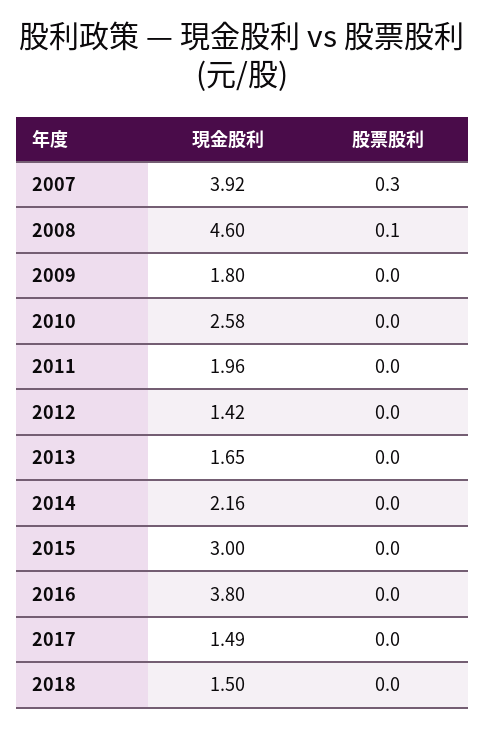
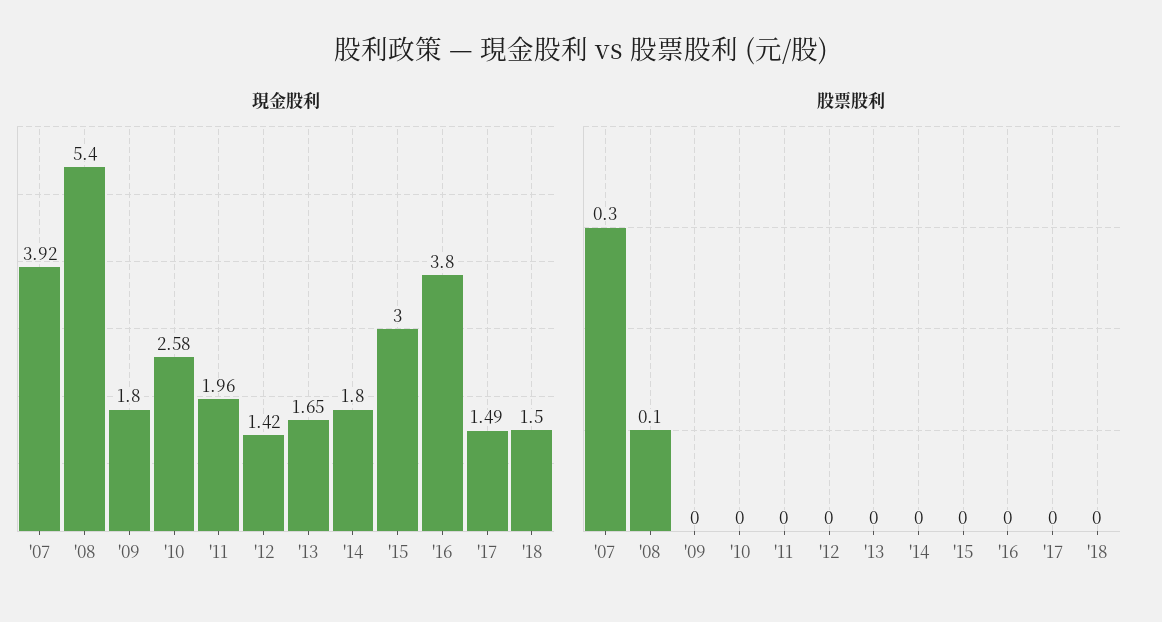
現金股利, 2008: 4.6 -> 5.4
現金股利, 2014: 2.16 -> 1.8

